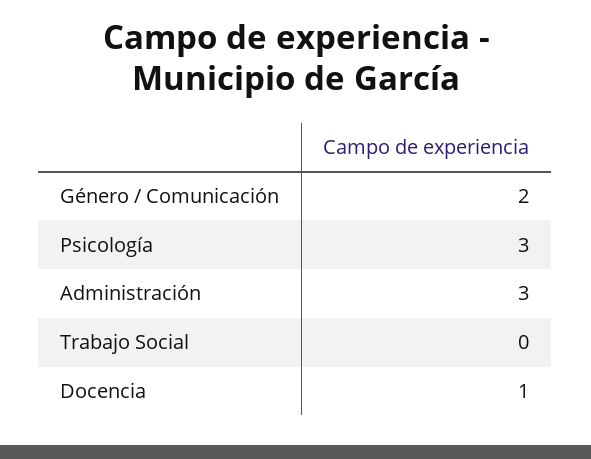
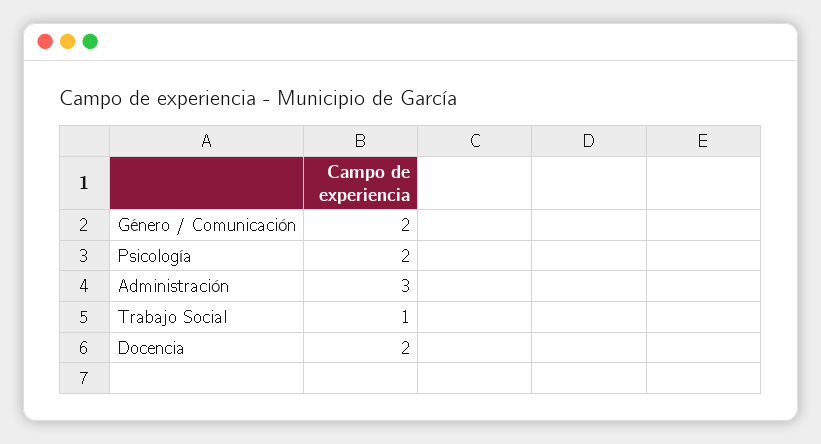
Psicología: 3 -> 2
Trabajo Social: 0 -> 1
Docencia: 1 -> 2

